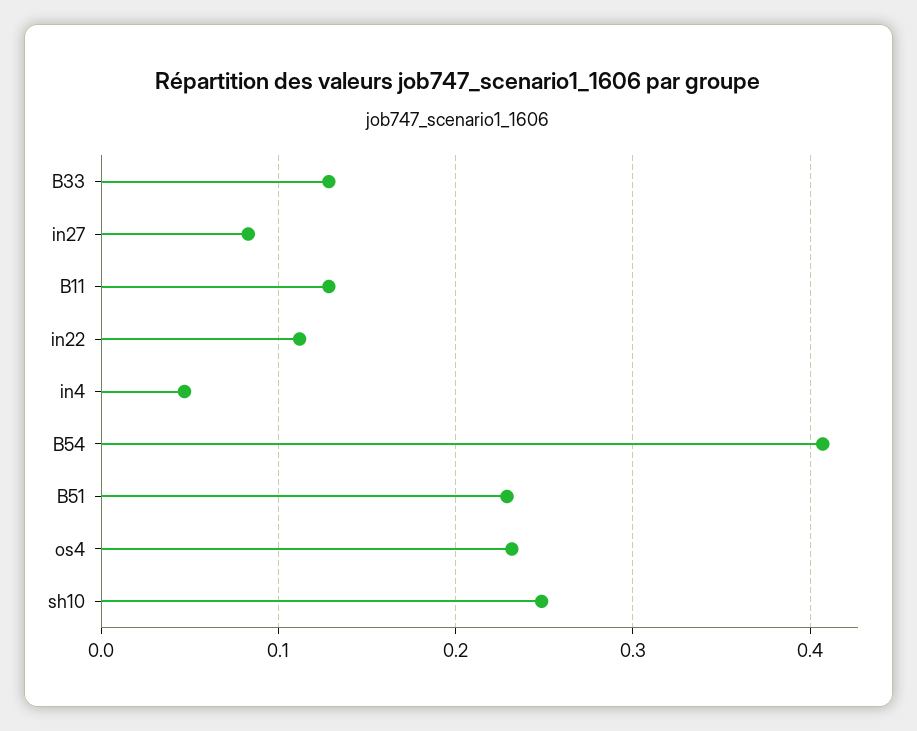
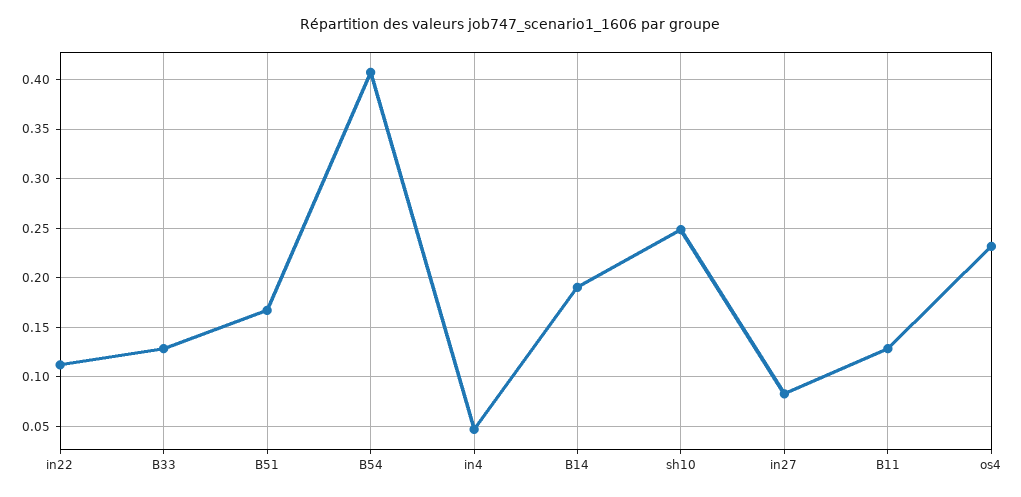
B51: 0.23 -> 0.17
B14: none -> 0.19

